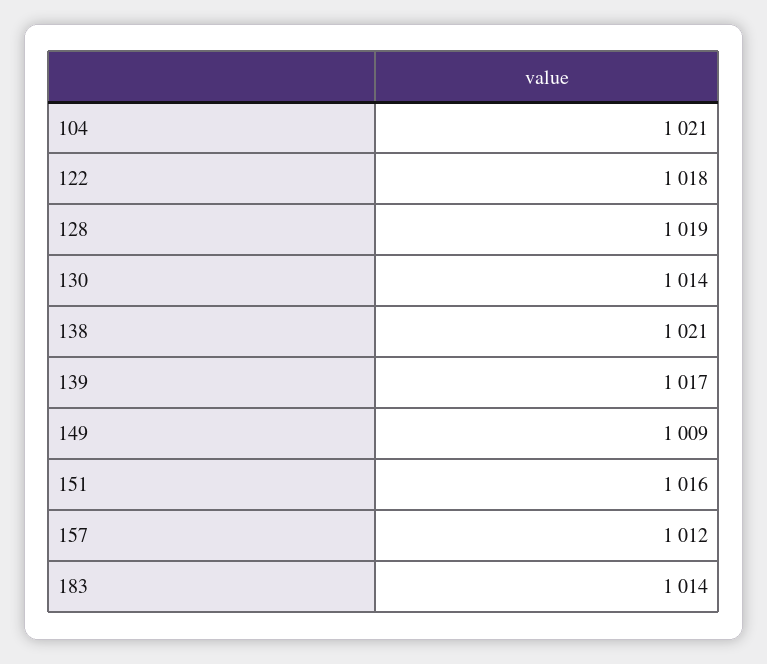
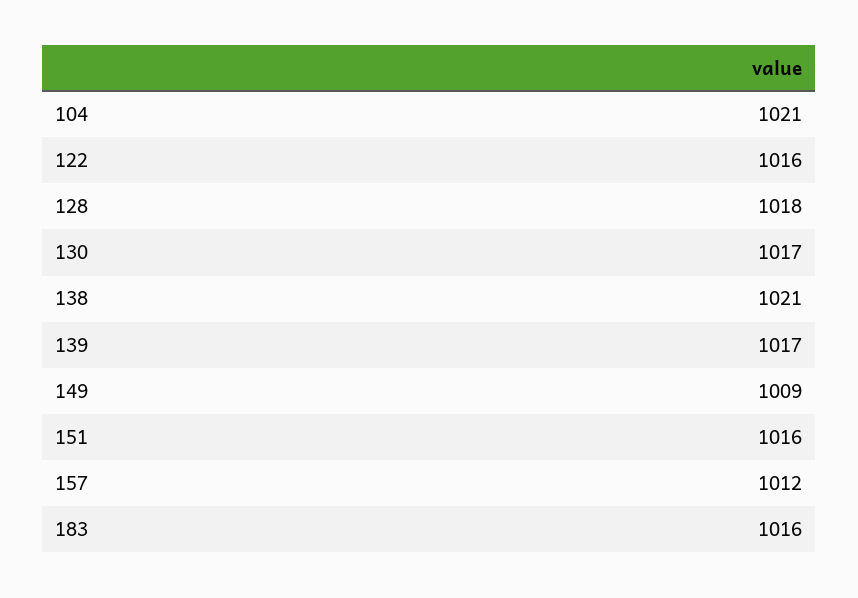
122: 1018 -> 1016
128: 1019 -> 1018
130: 1014 -> 1017
183: 1014 -> 1016

